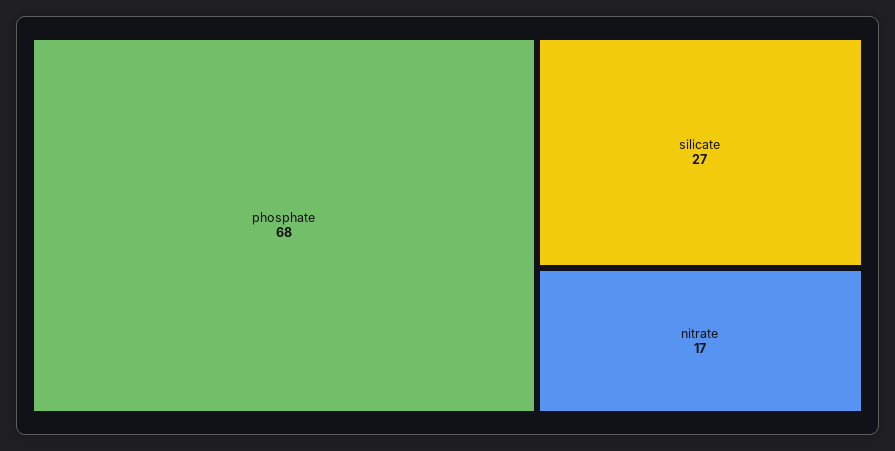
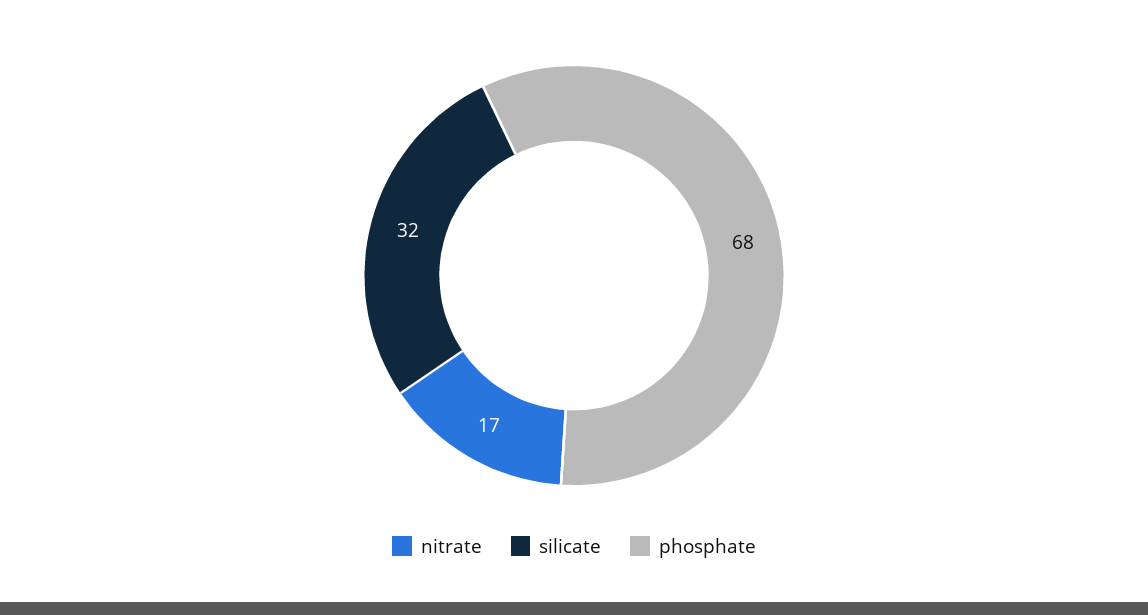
silicate: 27 -> 32

